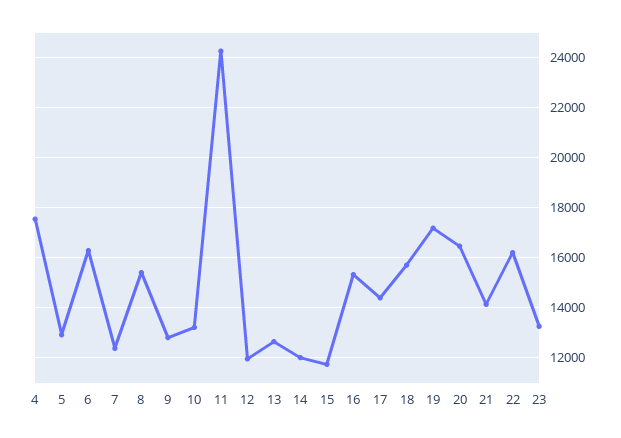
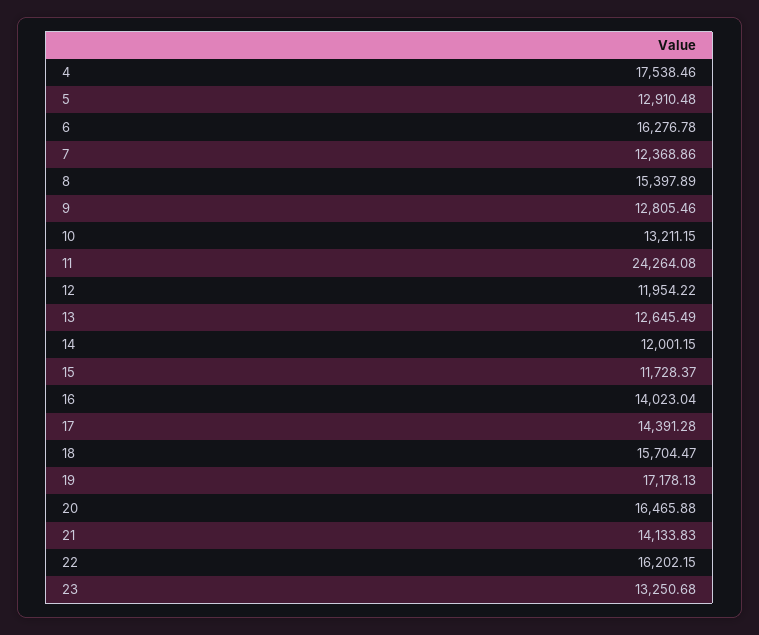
16: 15250 -> 14023.04

